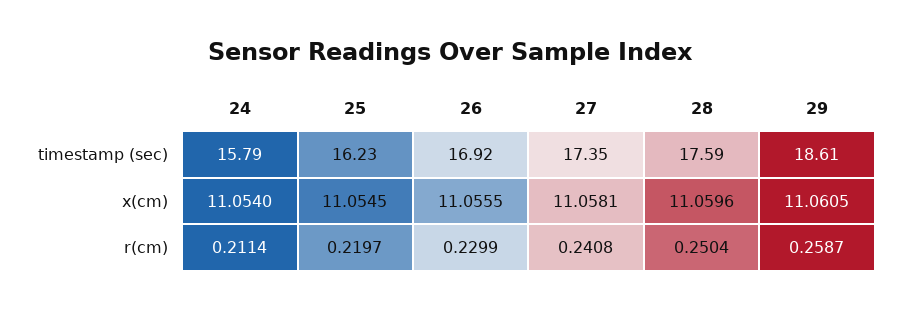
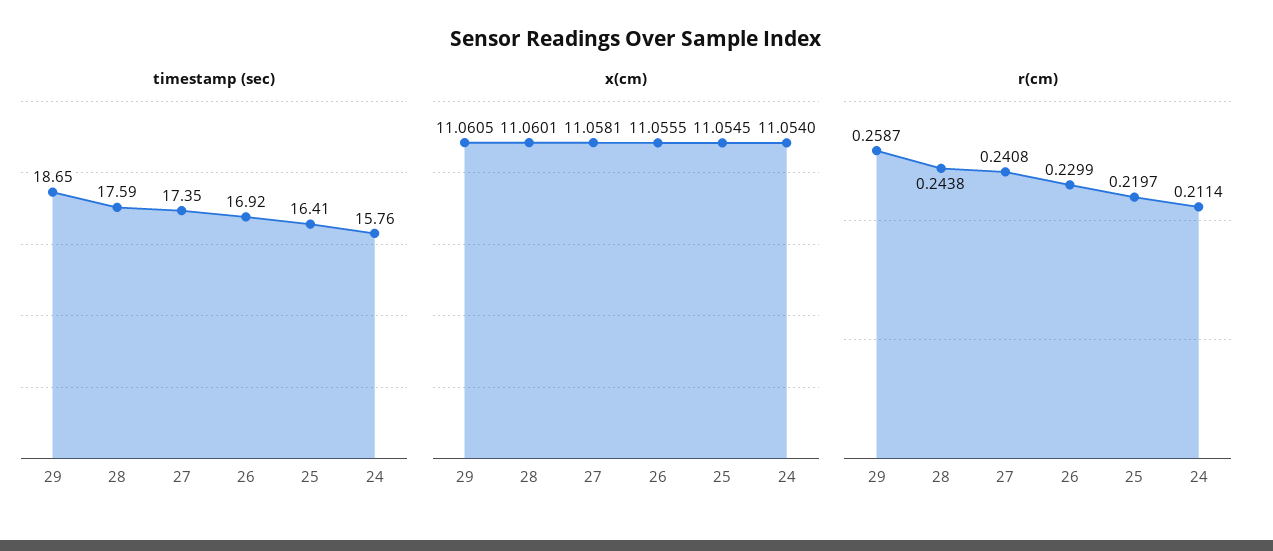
timestamp (sec), 24: 15.79 -> 15.76
timestamp (sec), 25: 16.23 -> 16.41
timestamp (sec), 29: 18.61 -> 18.65
x(cm), 28: 11.0596 -> 11.0601
r(cm), 28: 0.2504 -> 0.2438

